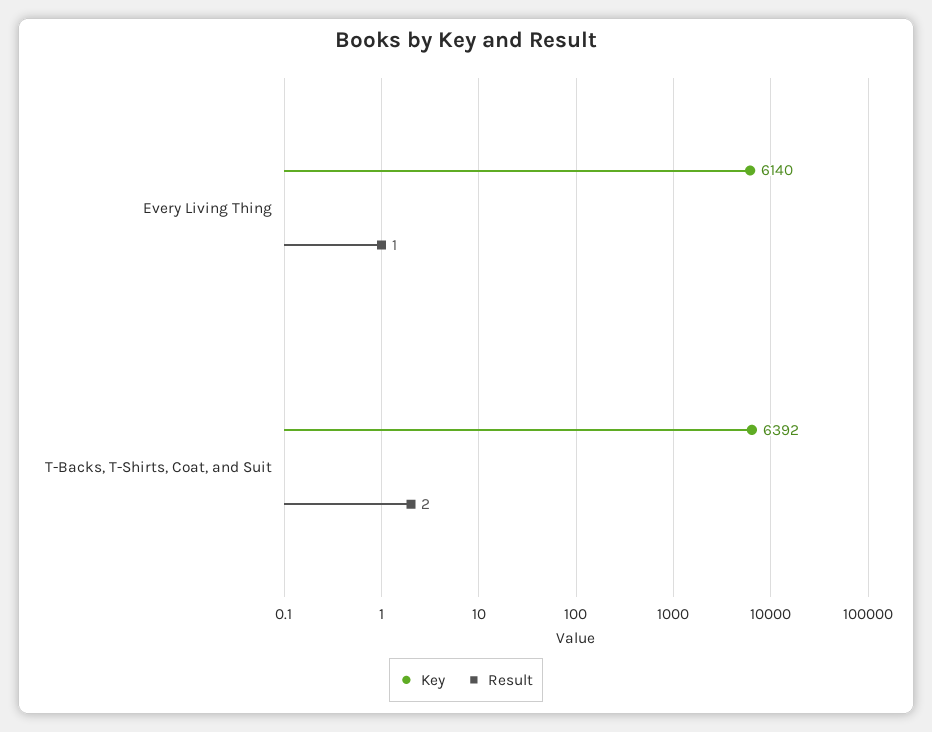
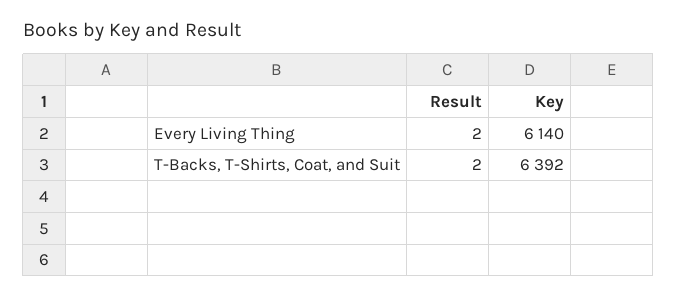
Result, Every Living Thing: 1 -> 2

